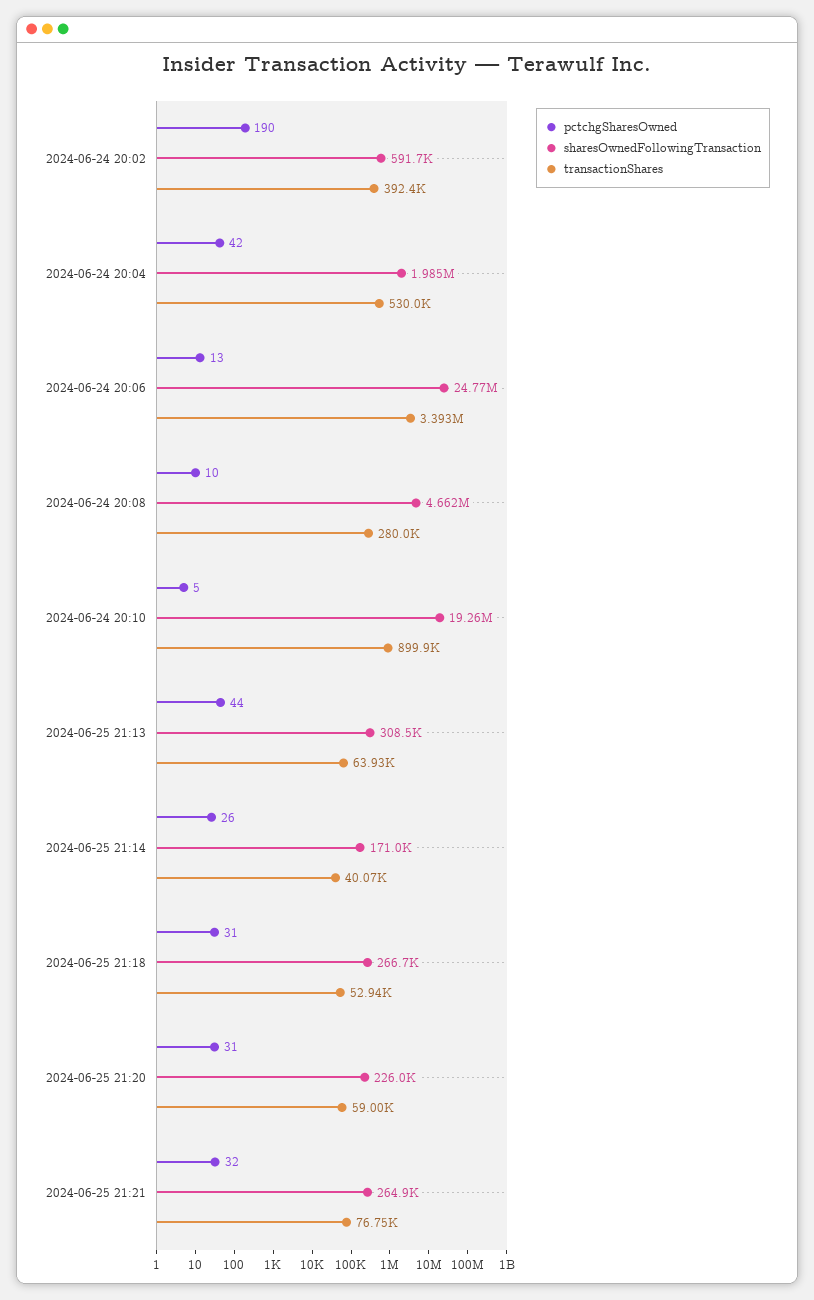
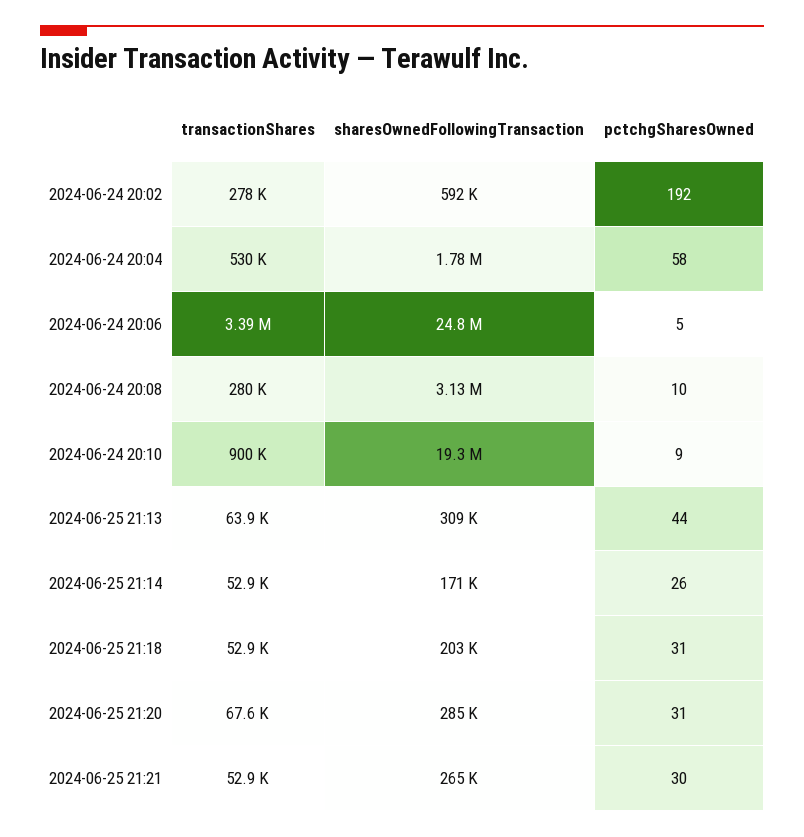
pctchgSharesOwned, 2024-06-24 20:02: 190 -> 192
transactionShares, 2024-06-24 20:02: 392400 -> 278000
pctchgSharesOwned, 2024-06-24 20:04: 42 -> 58
sharesOwnedFollowingTransaction, 2024-06-24 20:04: 1985000 -> 1780000
pctchgSharesOwned, 2024-06-24 20:06: 13 -> 5
sharesOwnedFollowingTransaction, 2024-06-24 20:08: 4662000 -> 3130000
pctchgSharesOwned, 2024-06-24 20:10: 5 -> 9
transactionShares, 2024-06-25 21:14: 40070 -> 52900
sharesOwnedFollowingTransaction, 2024-06-25 21:18: 266700 -> 203000
sharesOwnedFollowingTransaction, 2024-06-25 21:20: 226000 -> 285000
transactionShares, 2024-06-25 21:20: 59000 -> 67600
pctchgSharesOwned, 2024-06-25 21:21: 32 -> 30
transactionShares, 2024-06-25 21:21: 76750 -> 52900

